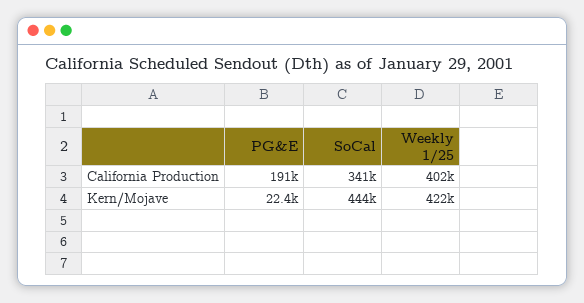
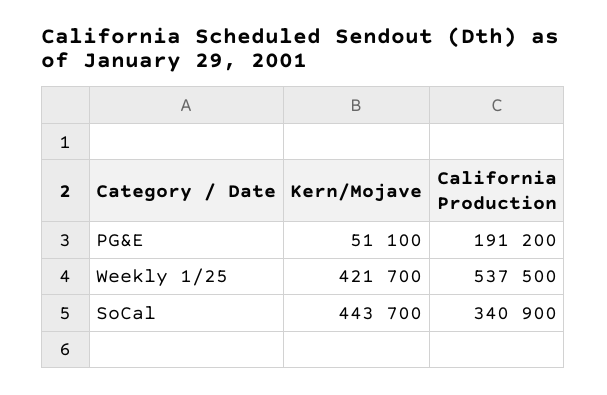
Weekly 1/25, California Production: 402000 -> 537500
PG&E, Kern/Mojave: 22400 -> 51100

